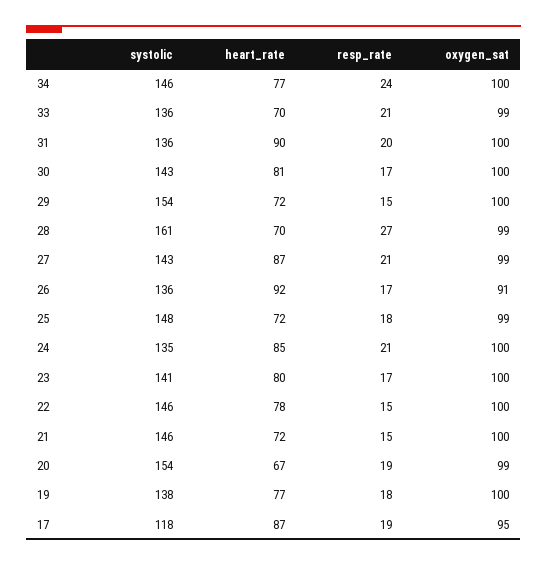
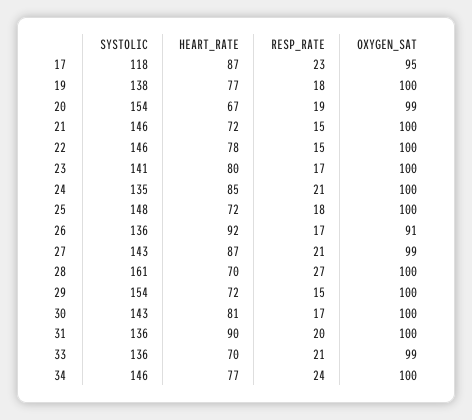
oxygen_sat, 28: 99 -> 100
oxygen_sat, 25: 99 -> 100
resp_rate, 17: 19 -> 23

